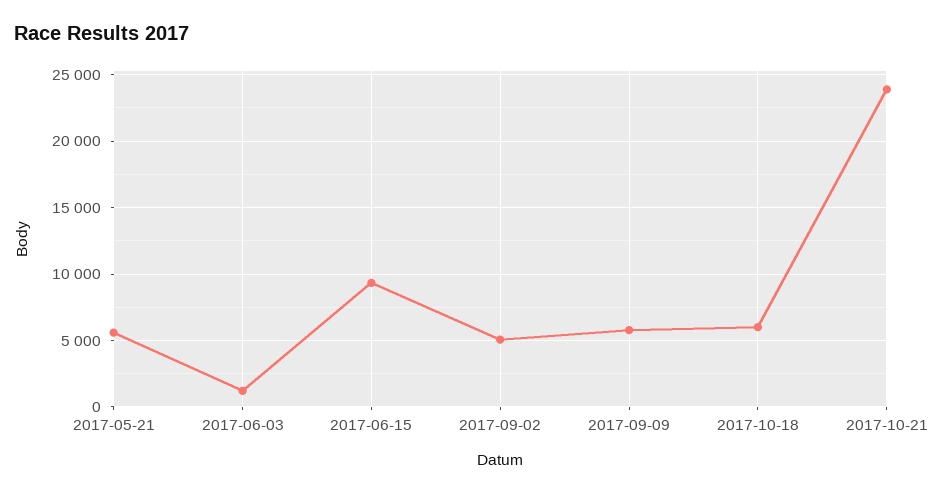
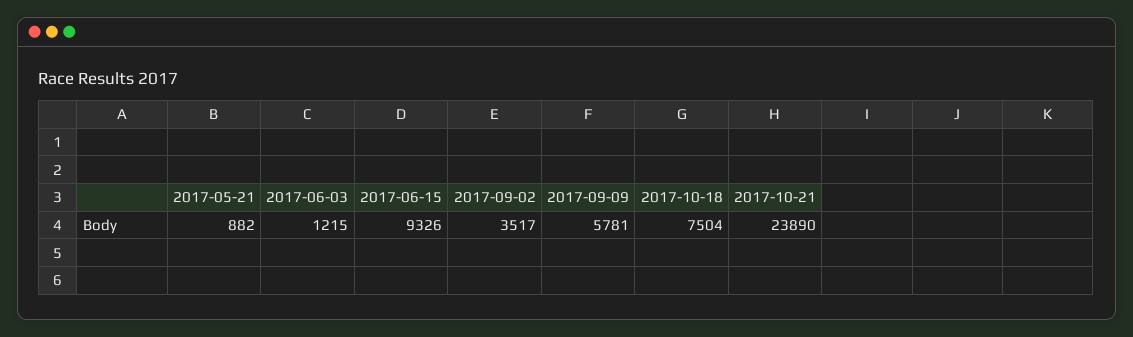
2017-05-21: 5500 -> 882
2017-09-02: 5000 -> 3517
2017-10-18: 6000 -> 7504

